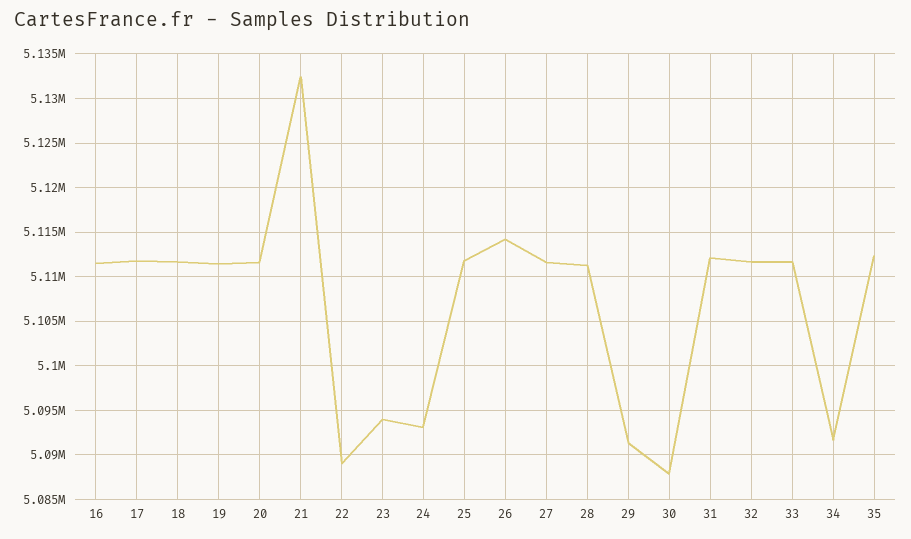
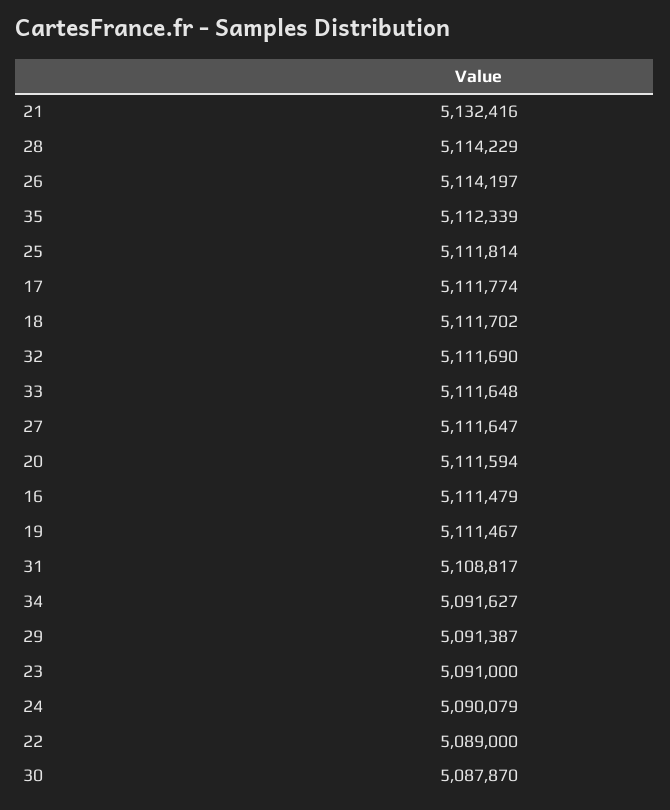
23: 5094000 -> 5091000
24: 5093000 -> 5090079
28: 5111000 -> 5114229
31: 5112000 -> 5108817

